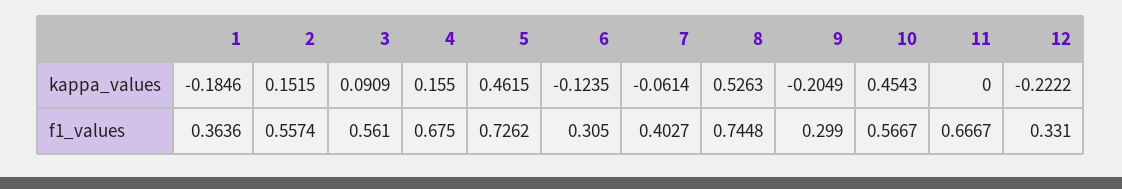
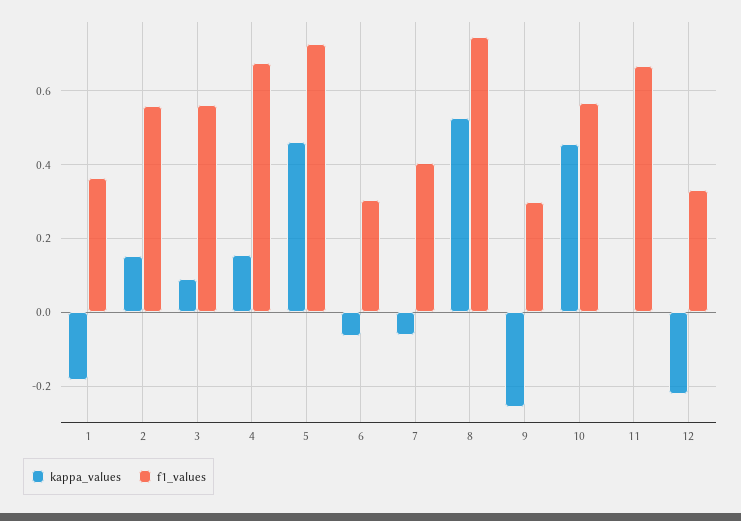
kappa_values, 6: -0.1235 -> -0.06
kappa_values, 9: -0.2049 -> -0.26

